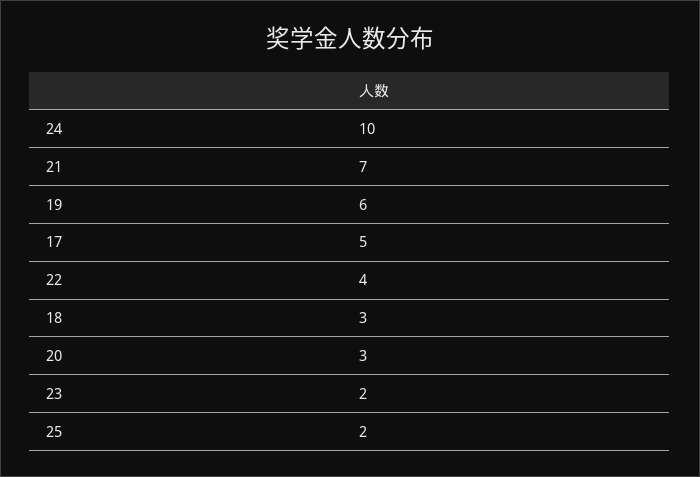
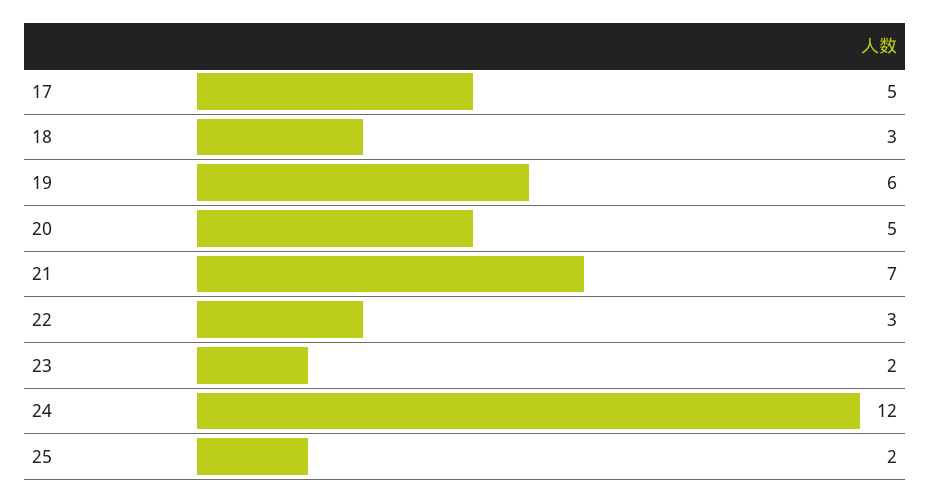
24: 10 -> 12
22: 4 -> 3
20: 3 -> 5

